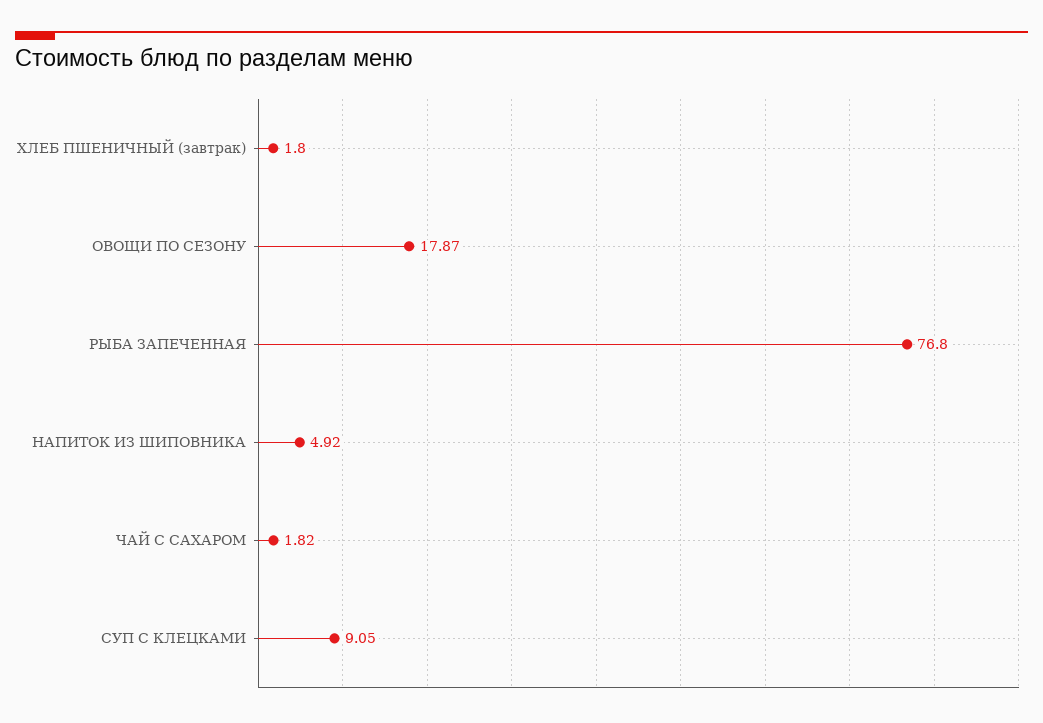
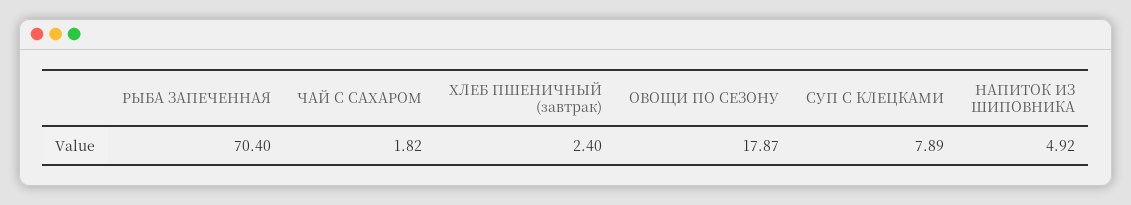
ХЛЕБ ПШЕНИЧНЫЙ (завтрак): 1.8 -> 2.4
РЫБА ЗАПЕЧЕННАЯ: 76.8 -> 70.4
СУП С КЛЕЦКАМИ: 9.05 -> 7.89

